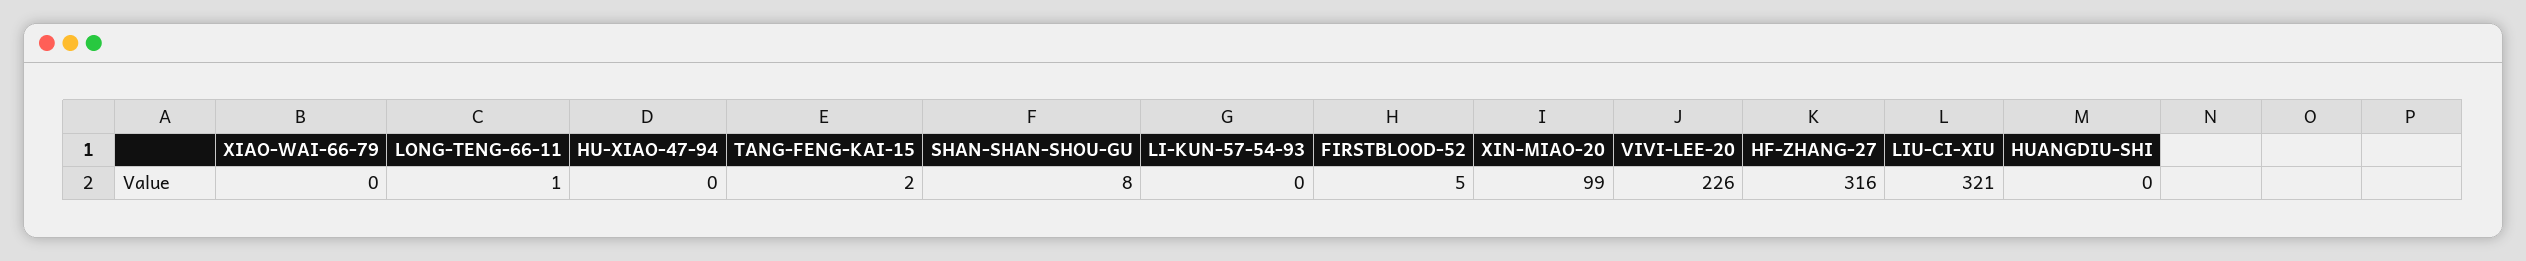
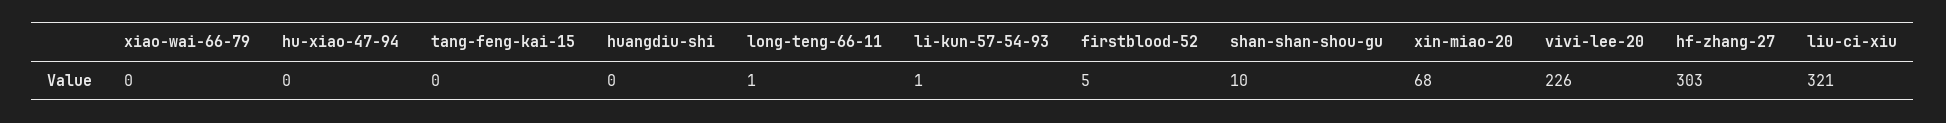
TANG-FENG-KAI-15: 2 -> 0
SHAN-SHAN-SHOU-GU: 8 -> 10
LI-KUN-57-54-93: 0 -> 1
XIN-MIAO-20: 99 -> 68
HF-ZHANG-27: 316 -> 303

